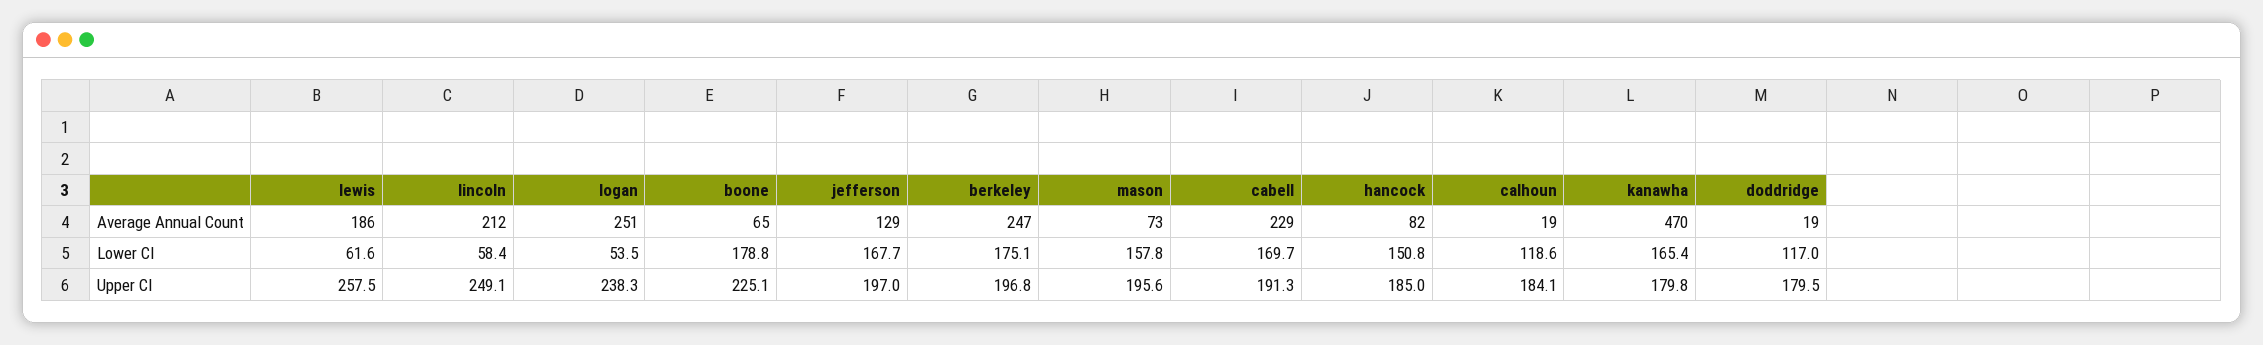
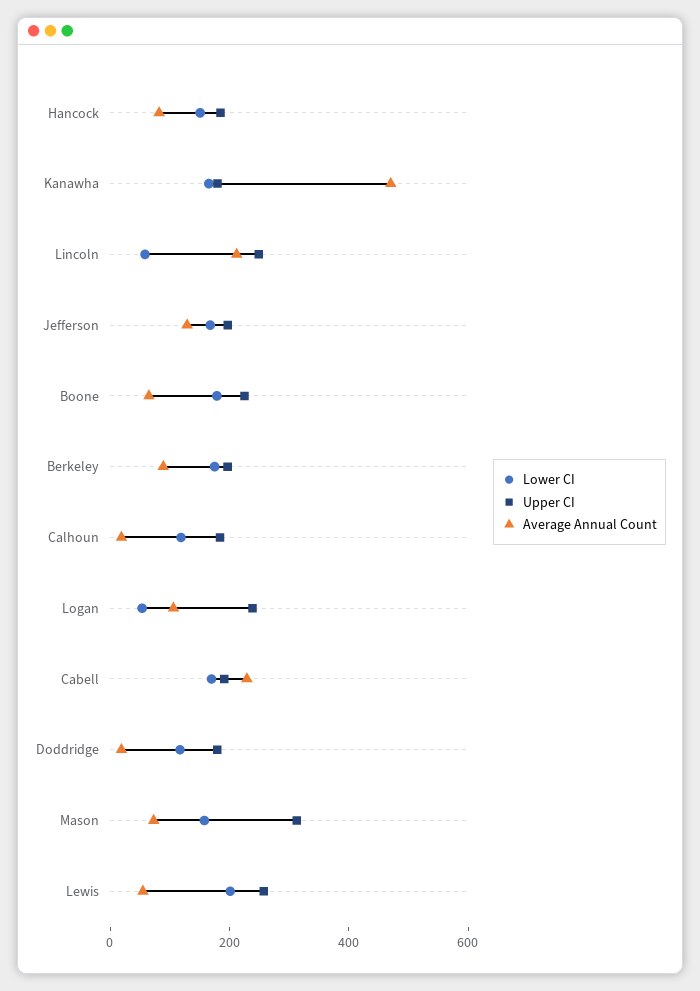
Average Annual Count, lewis: 186 -> 50
Average Annual Count, logan: 251 -> 100
Average Annual Count, berkeley: 247 -> 100
Lower CI, lewis: 61.6 -> 200
Upper CI, mason: 195.6 -> 300

